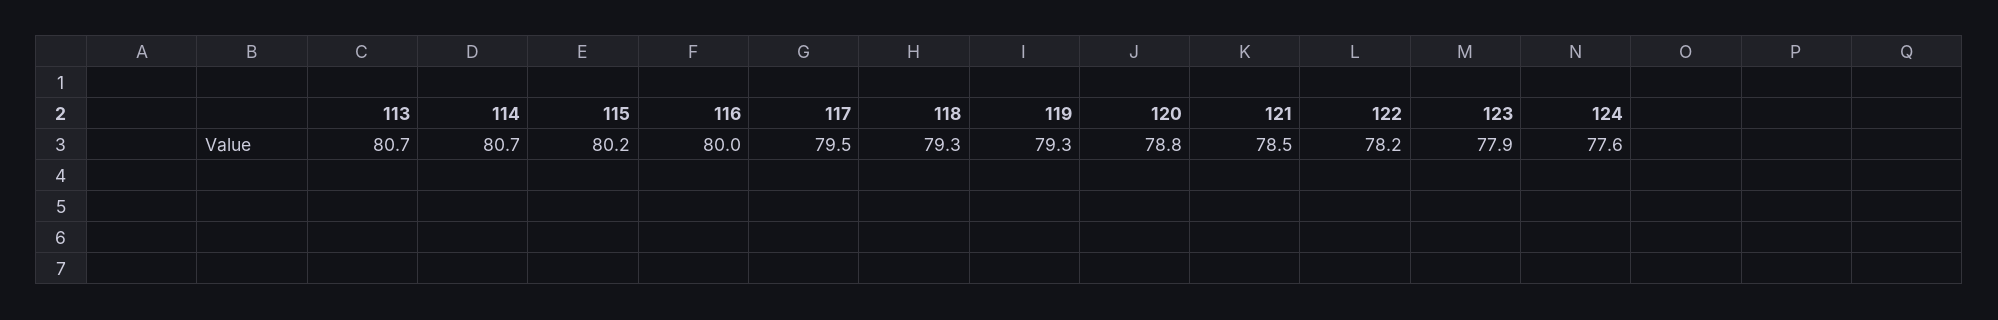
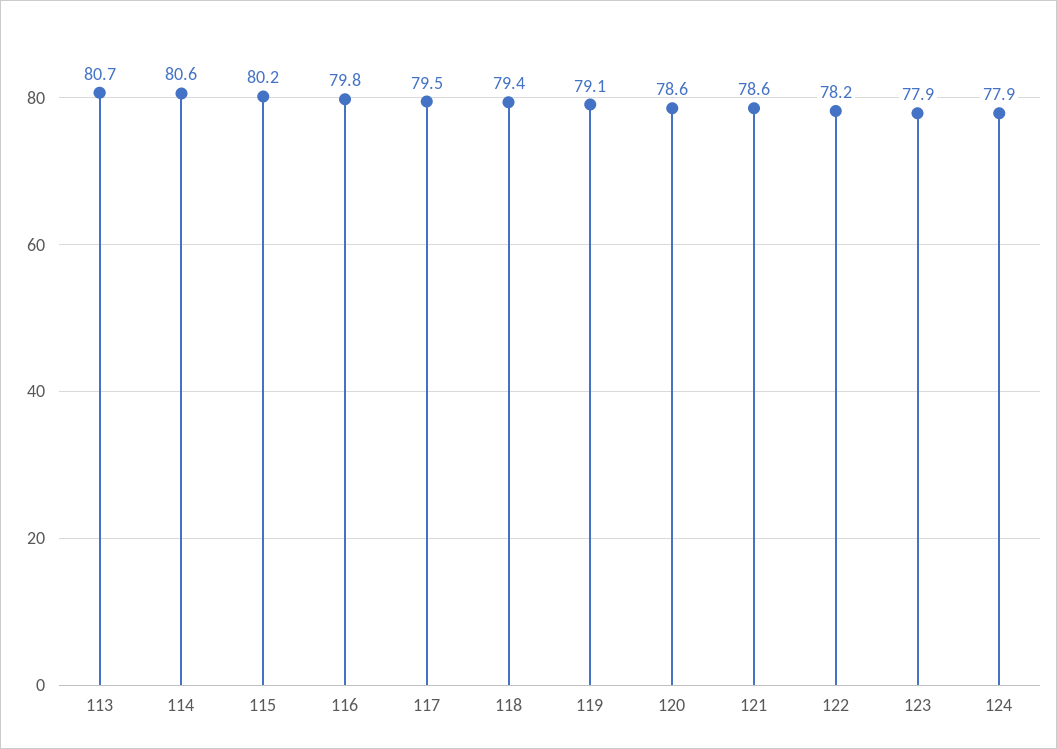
114: 80.7 -> 80.6
116: 80 -> 79.8
118: 79.3 -> 79.4
119: 79.3 -> 79.1
120: 78.8 -> 78.6
121: 78.5 -> 78.6
124: 77.6 -> 77.9

